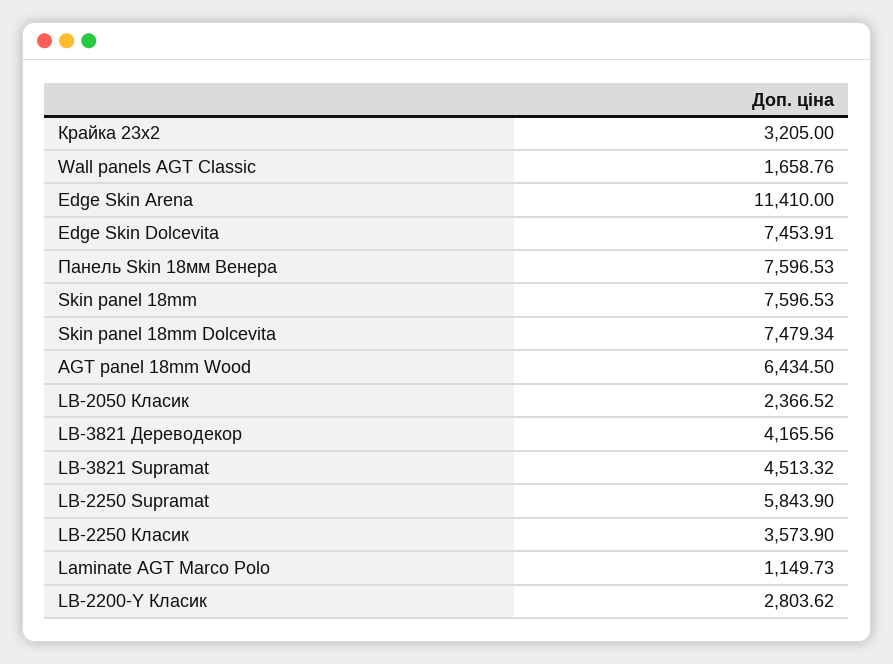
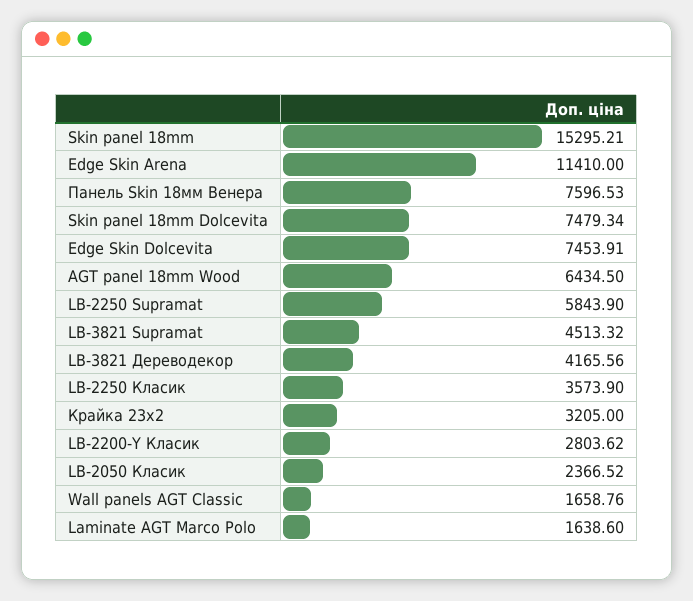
Skin panel 18mm: 7596.53 -> 15295.21
Laminate AGT Marco Polo: 1149.73 -> 1638.6

